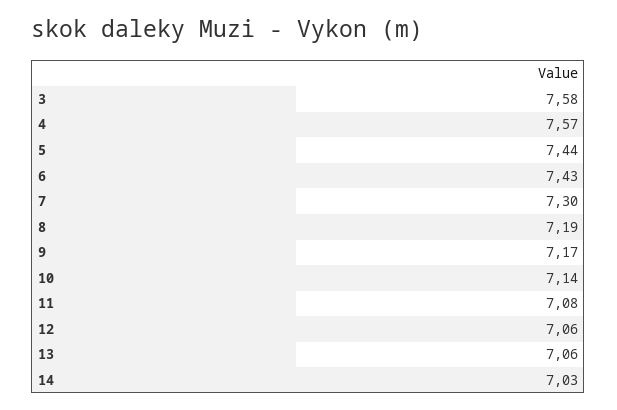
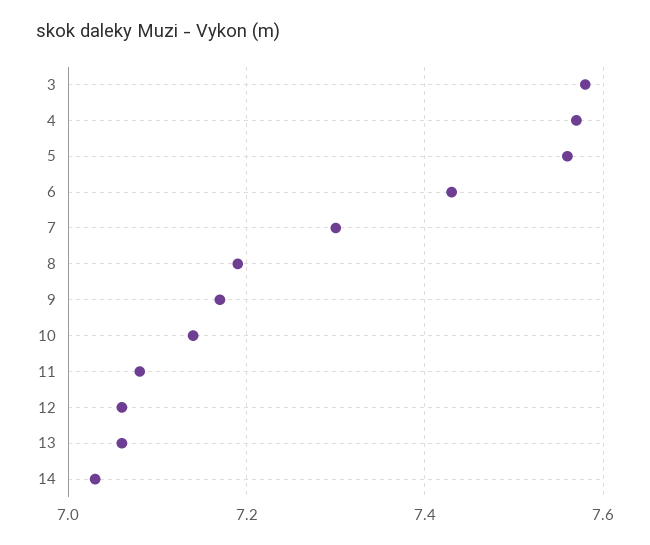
5: 7.44 -> 7.55

